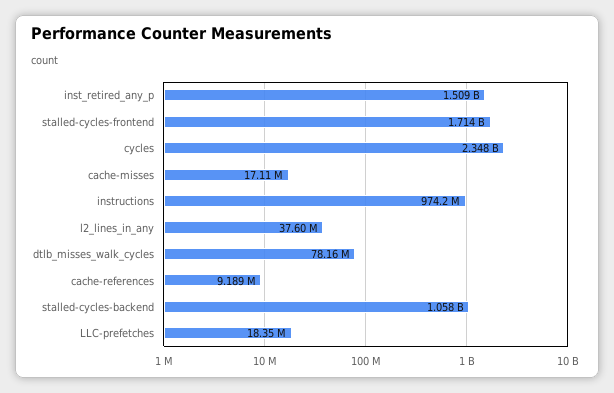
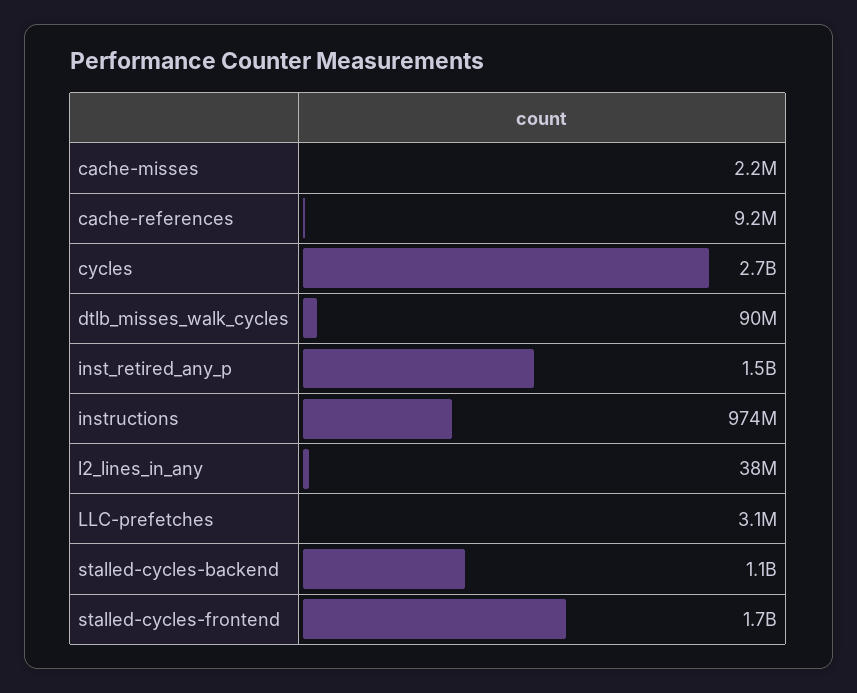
cycles: 2348000000 -> 2700000000
cache-misses: 17110000 -> 2200000
dtlb_misses_walk_cycles: 78160000 -> 90000000
LLC-prefetches: 18350000 -> 3100000

